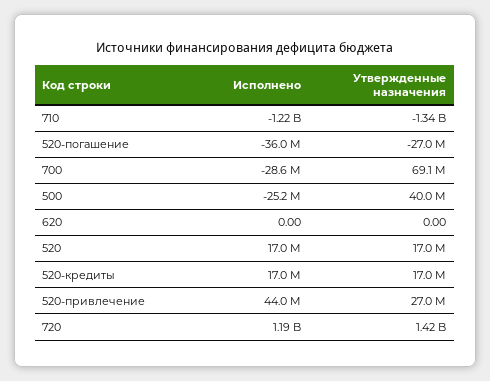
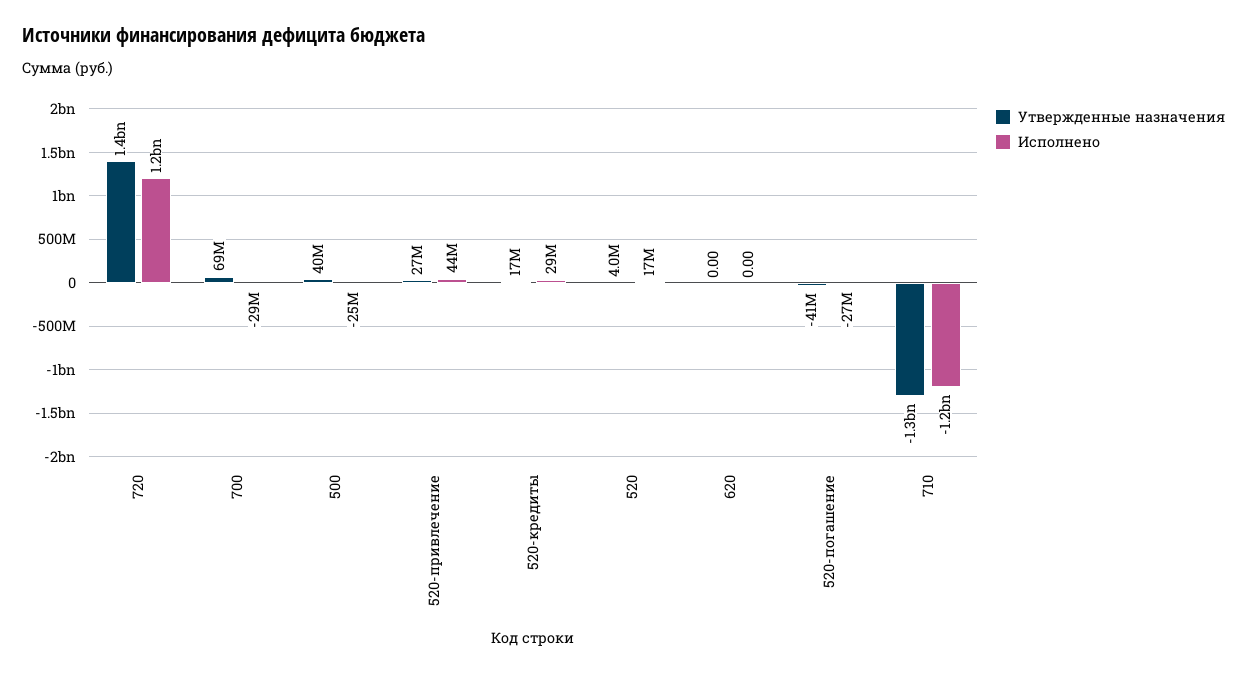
Исполнено, 520-погашение: -36000000 -> -27000000
Утвержденные назначения, 520-погашение: -27000000 -> -41000000
Утвержденные назначения, 520: 17000000 -> 4000000
Исполнено, 520-кредиты: 17000000 -> 29000000

